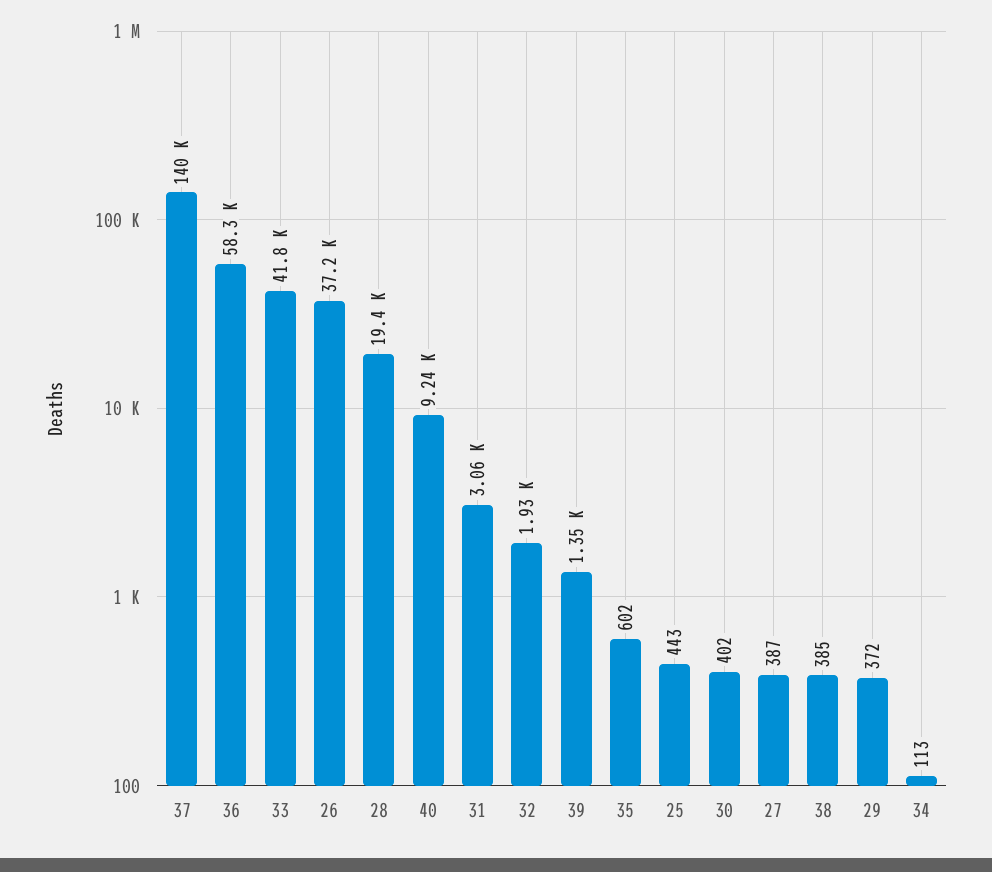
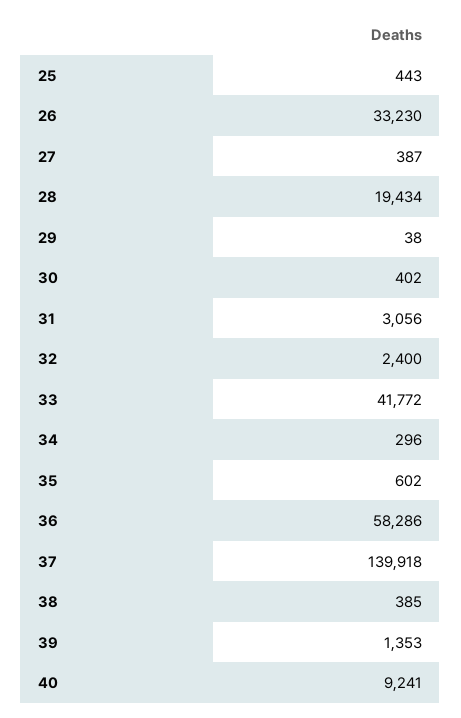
26: 37200 -> 33230
32: 1930 -> 2400
29: 372 -> 38
34: 113 -> 296

